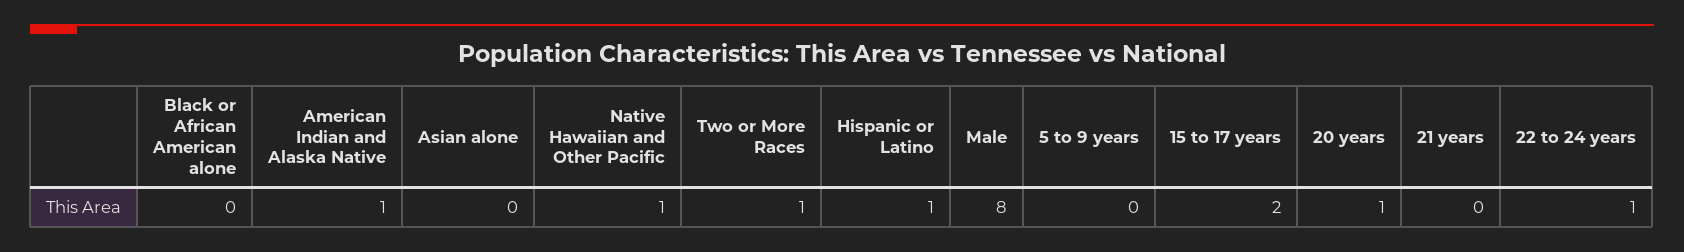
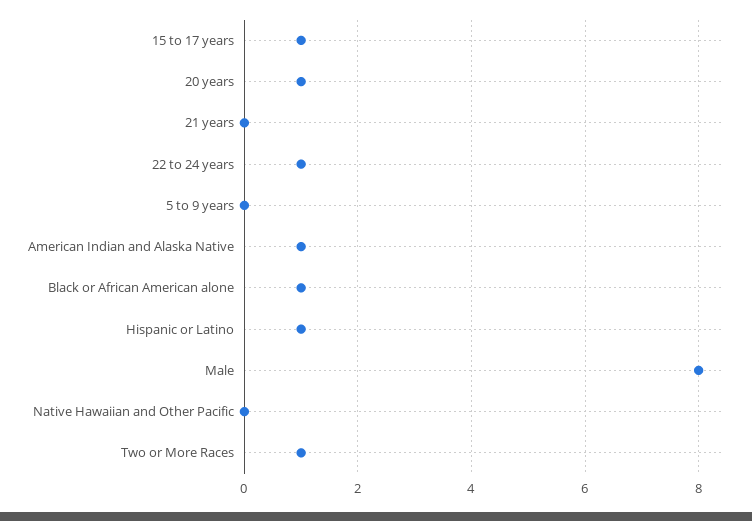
Black or African American alone: 0 -> 1
Asian alone: 0 -> none
Native Hawaiian and Other Pacific: 1 -> 0
15 to 17 years: 2 -> 1

